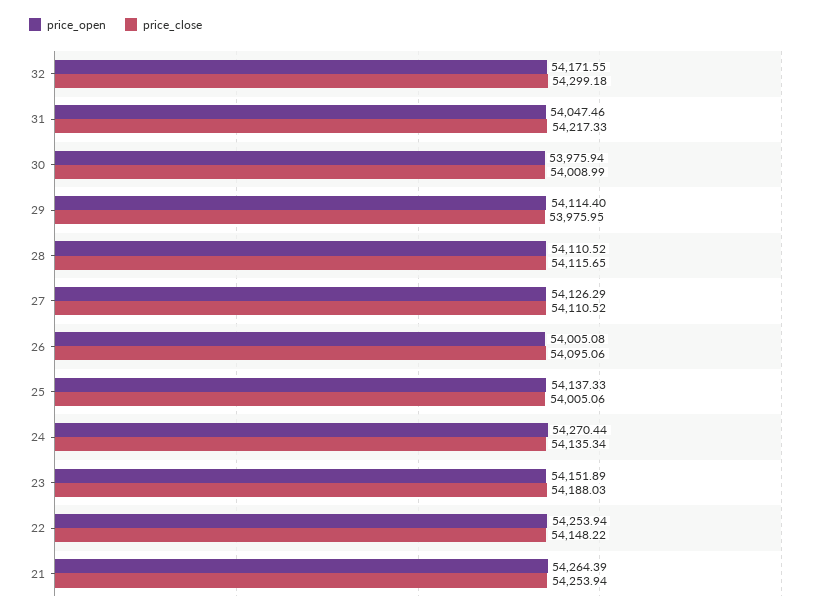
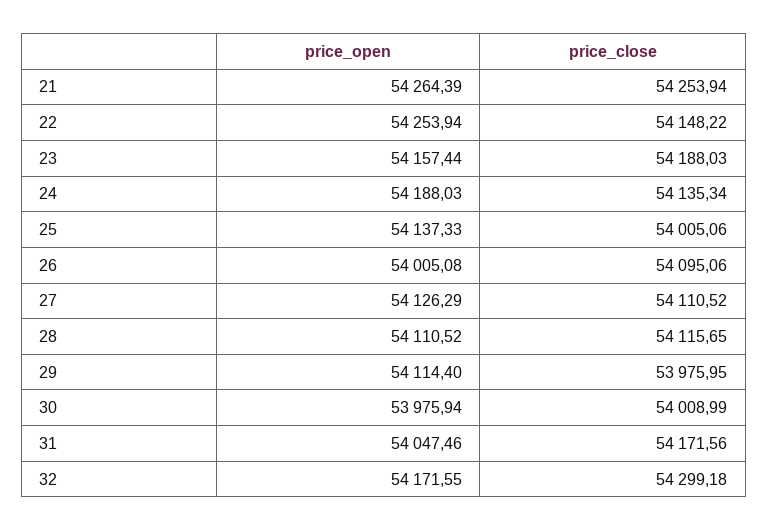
price_close, 31: 54217.33 -> 54171.56
price_open, 24: 54270.44 -> 54188.03
price_open, 23: 54151.89 -> 54157.44

